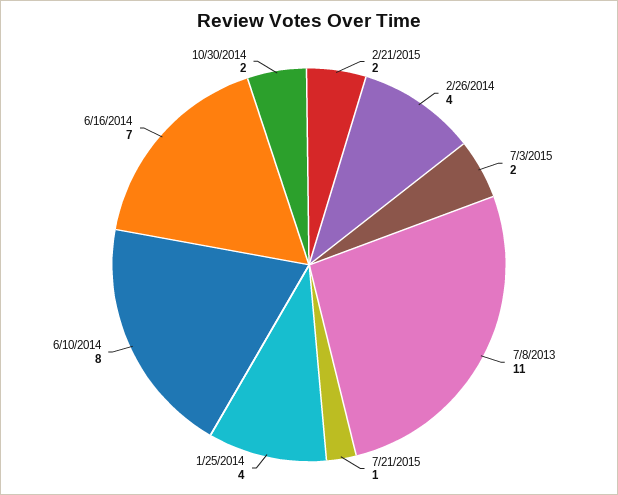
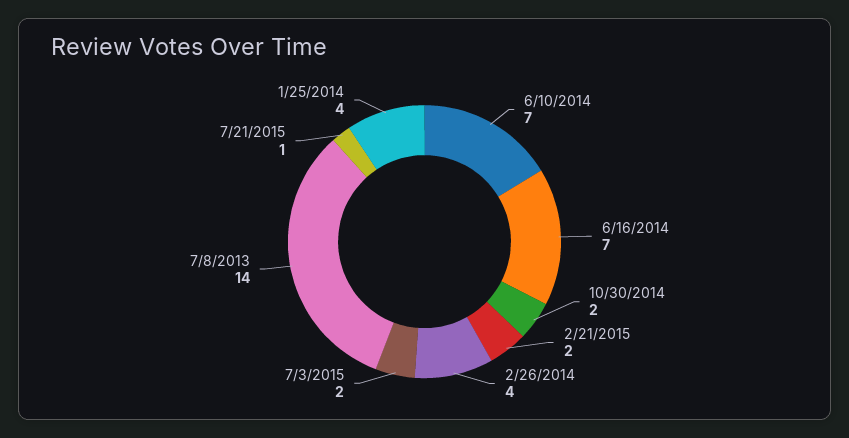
7/8/2013: 11 -> 14
6/10/2014: 8 -> 7

